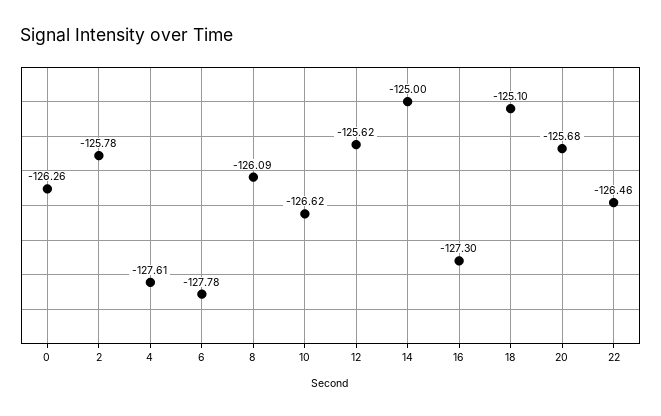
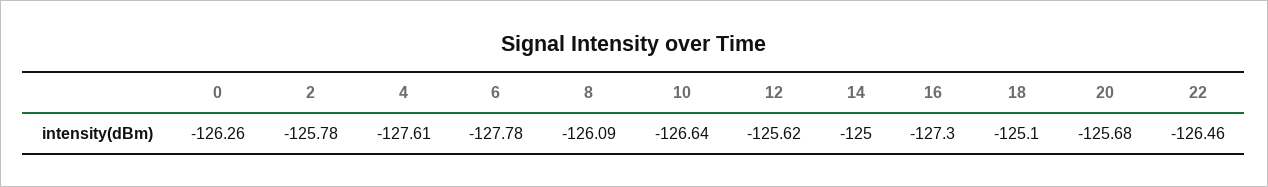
10: -126.62 -> -126.64

